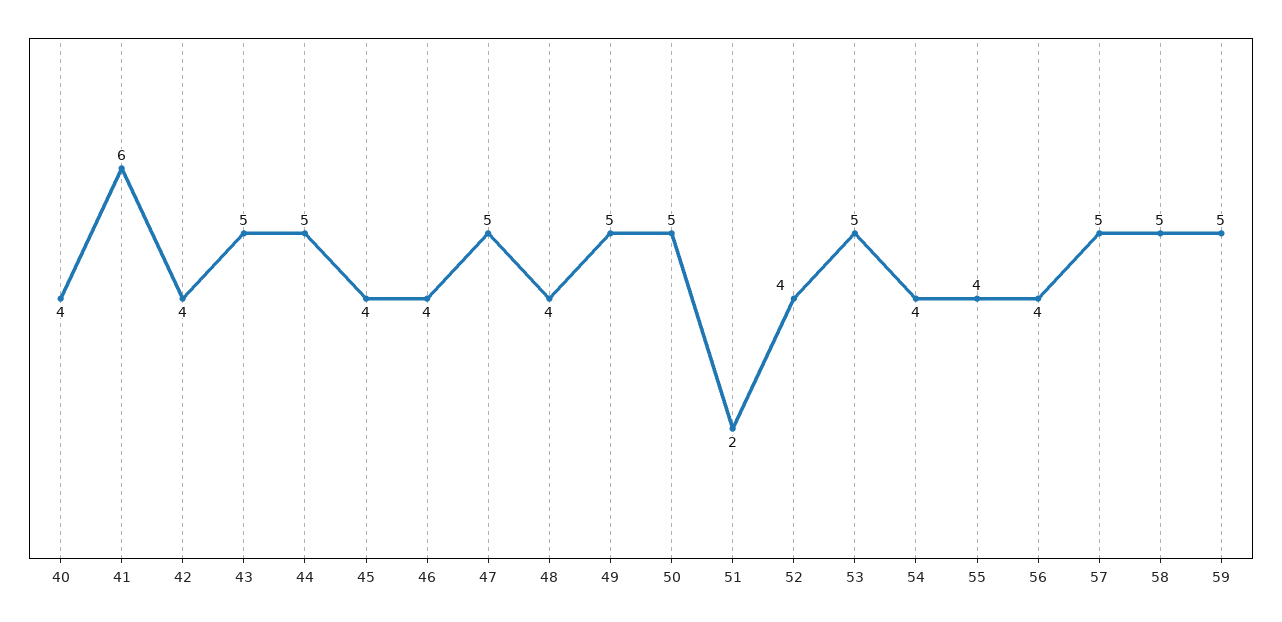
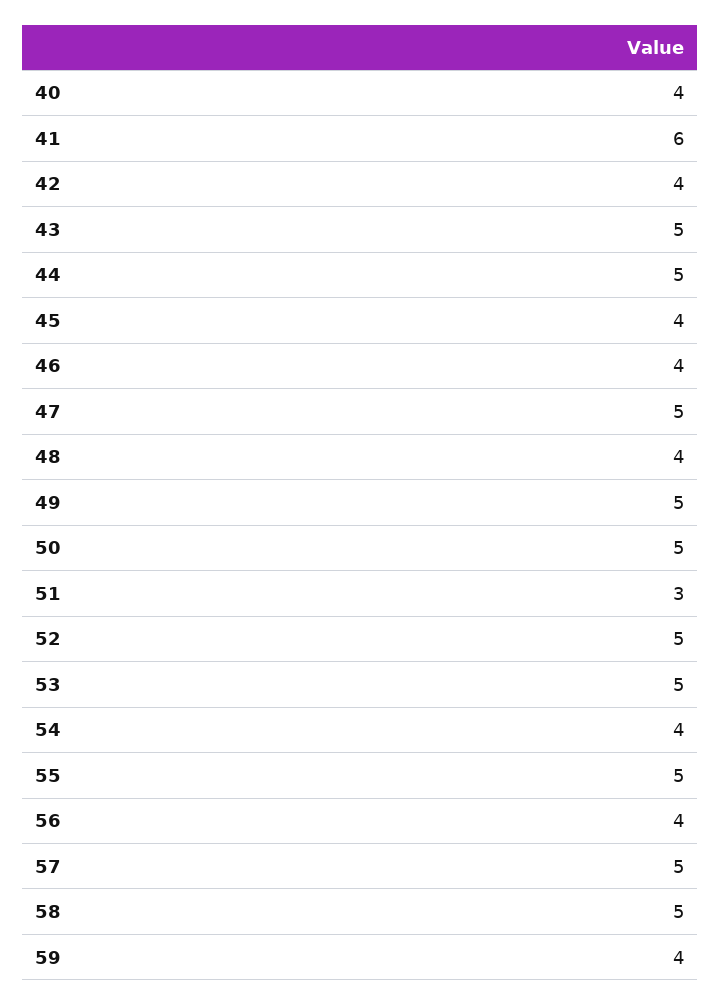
51: 2 -> 3
52: 4 -> 5
55: 4 -> 5
59: 5 -> 4

